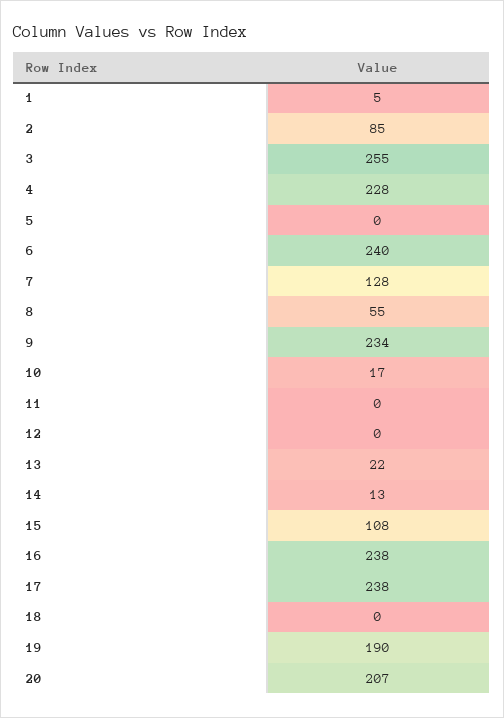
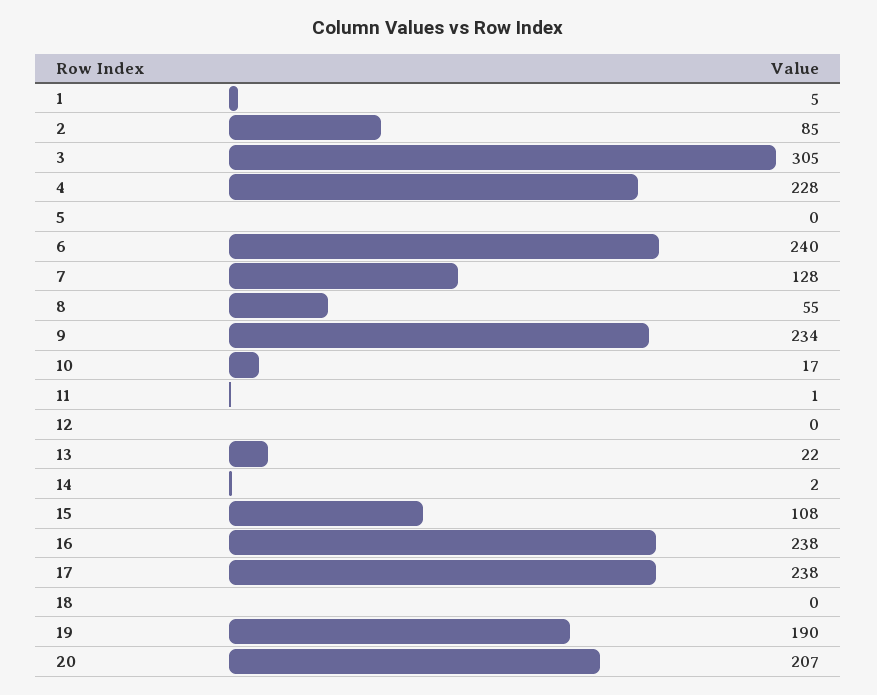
3: 255 -> 305
11: 0 -> 1
14: 13 -> 2

